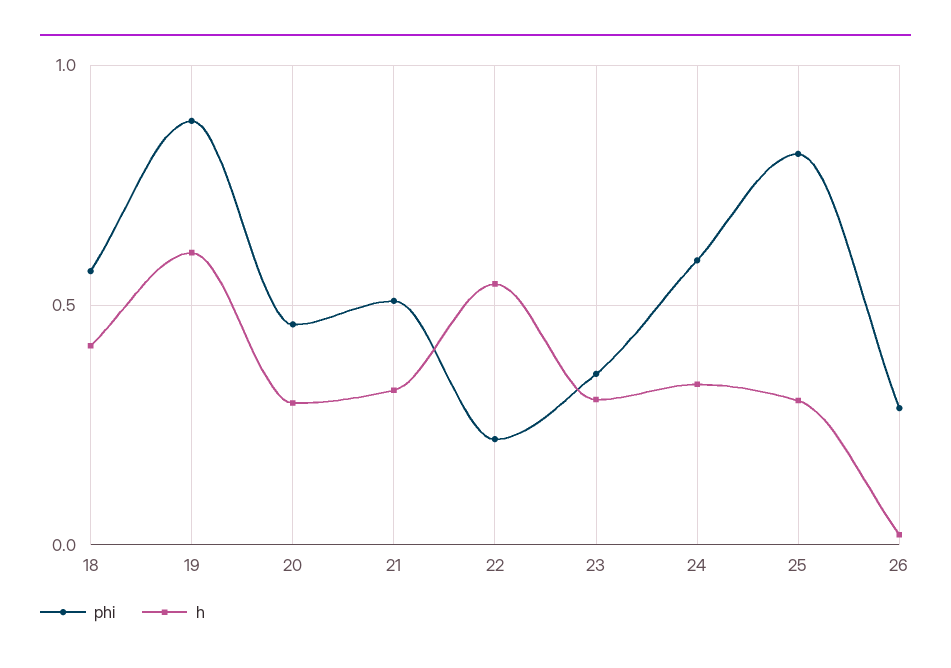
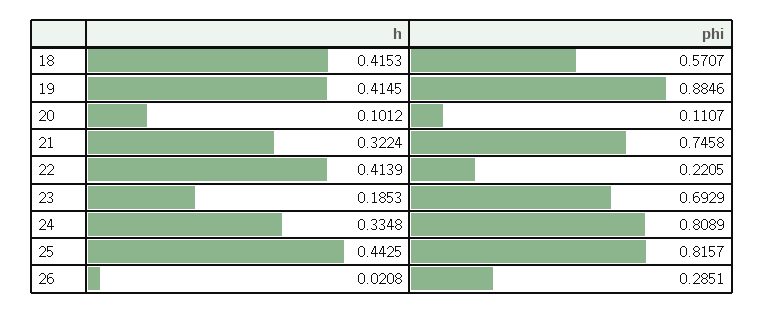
h, 19: 0.6 -> 0.4145
phi, 20: 0.45 -> 0.1107
h, 20: 0.3 -> 0.1012
phi, 21: 0.5 -> 0.7458
h, 22: 0.55 -> 0.4139
phi, 23: 0.35 -> 0.6929
h, 23: 0.3 -> 0.1853
phi, 24: 0.6 -> 0.8089
h, 25: 0.3 -> 0.4425

